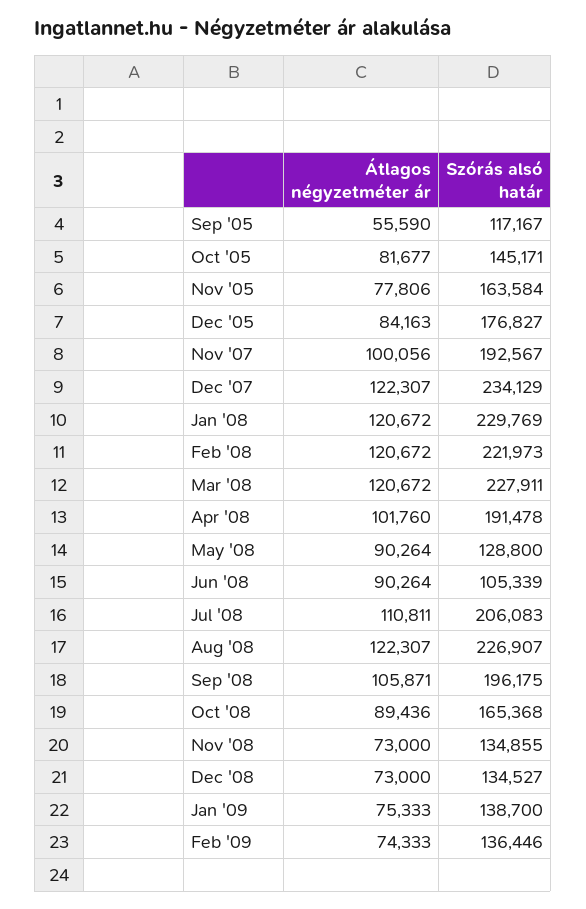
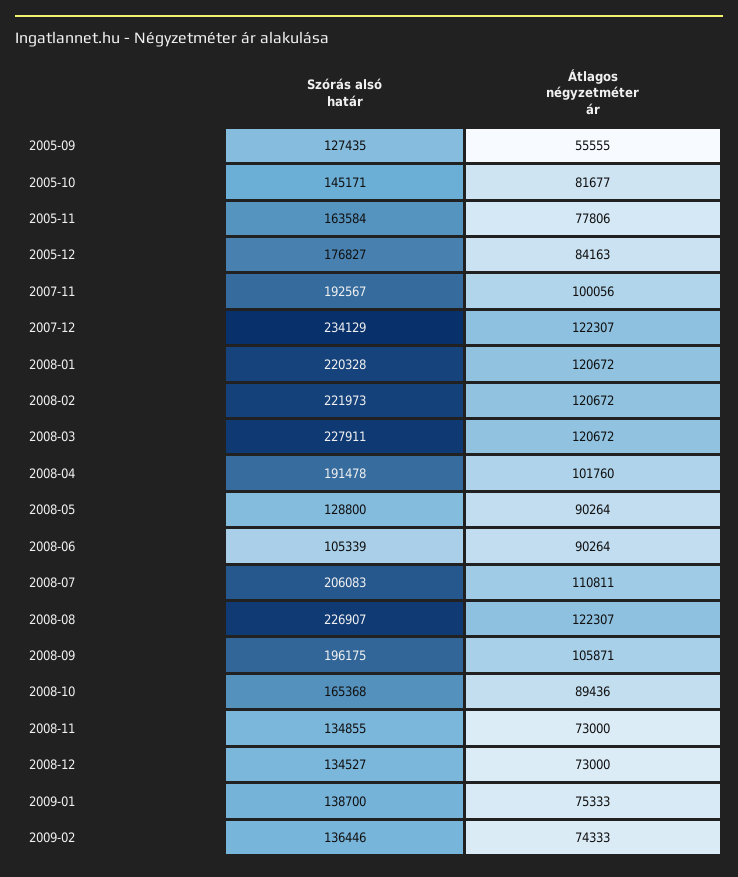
Átlagos négyzetméter ár, Sep '05: 55590 -> 55555
Szórás alsó határ, Sep '05: 117167 -> 127435
Szórás alsó határ, Jan '08: 229769 -> 220328

